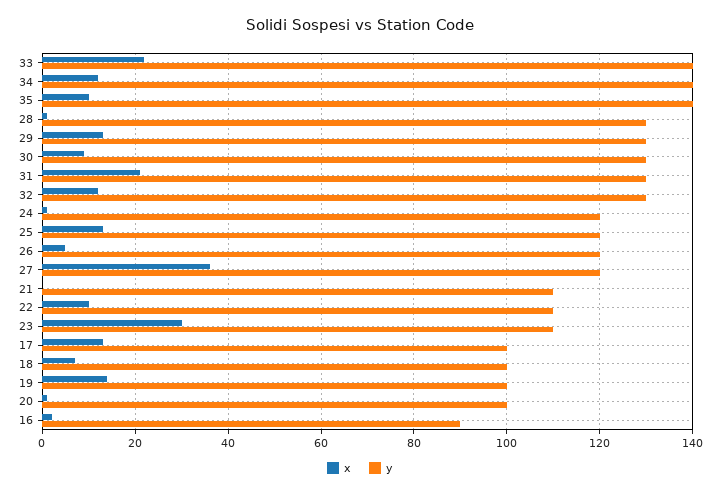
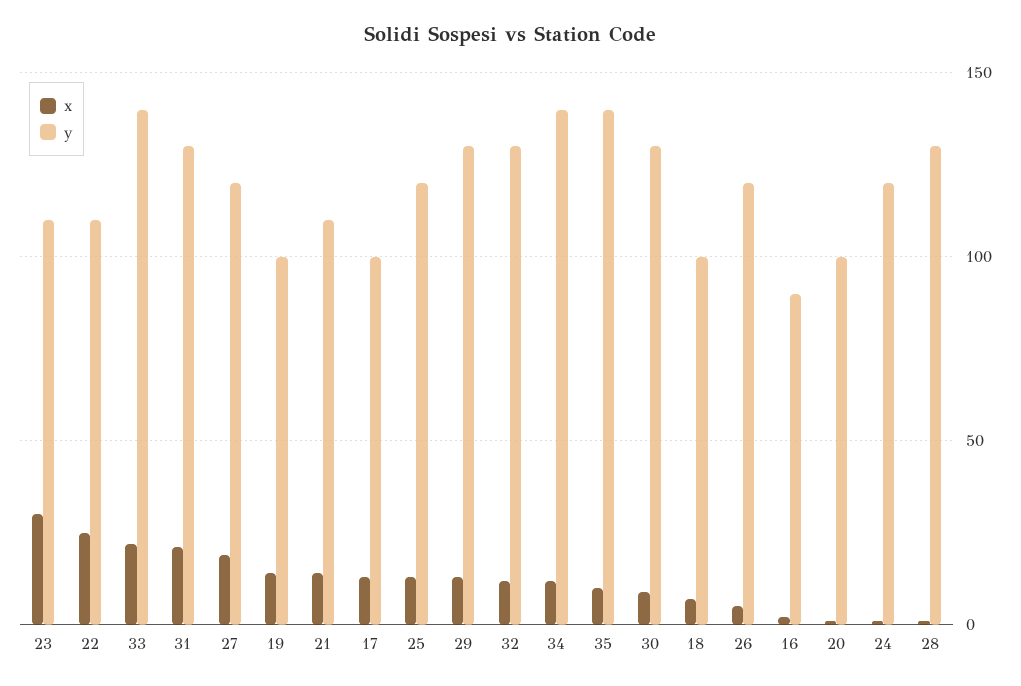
x, 27: 35 -> 20
x, 21: 0 -> 15
x, 22: 10 -> 25

